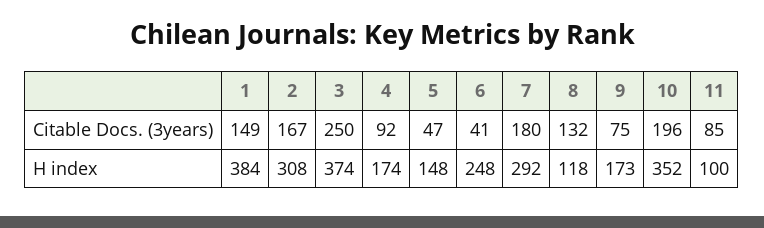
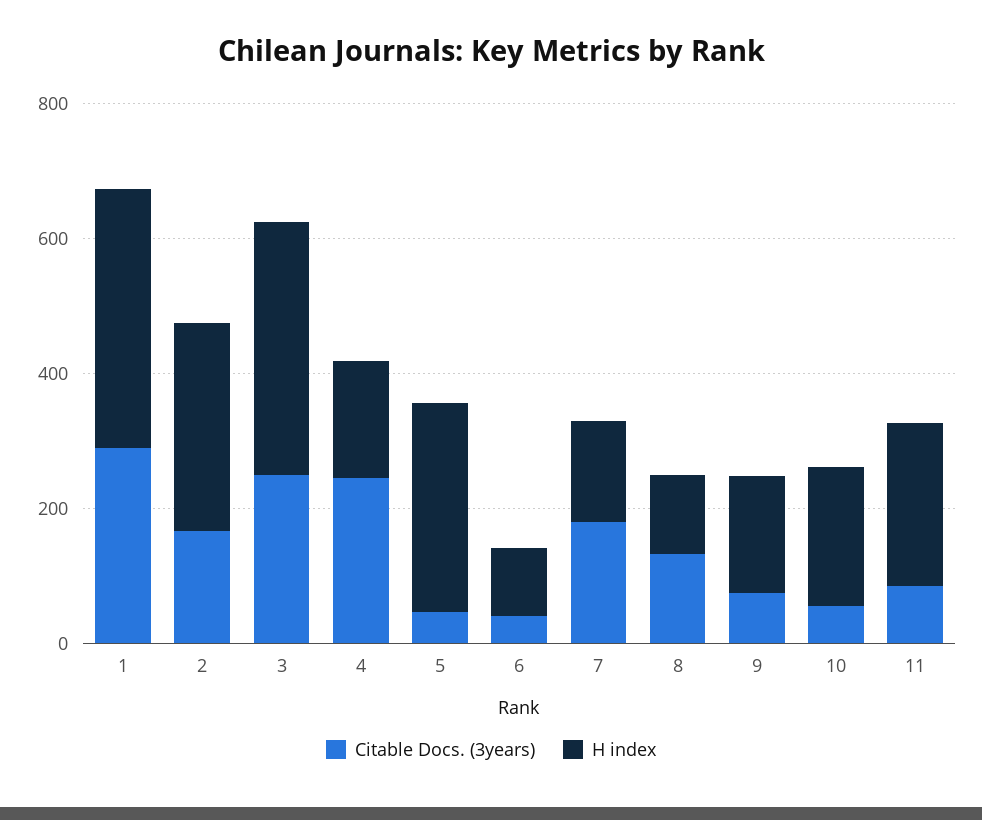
Citable Docs. (3years), 1: 149 -> 300
Citable Docs. (3years), 4: 92 -> 250
Citable Docs. (3years), 10: 196 -> 50
H index, 5: 148 -> 300
H index, 6: 248 -> 100
H index, 7: 292 -> 150
H index, 10: 352 -> 200
H index, 11: 100 -> 250

